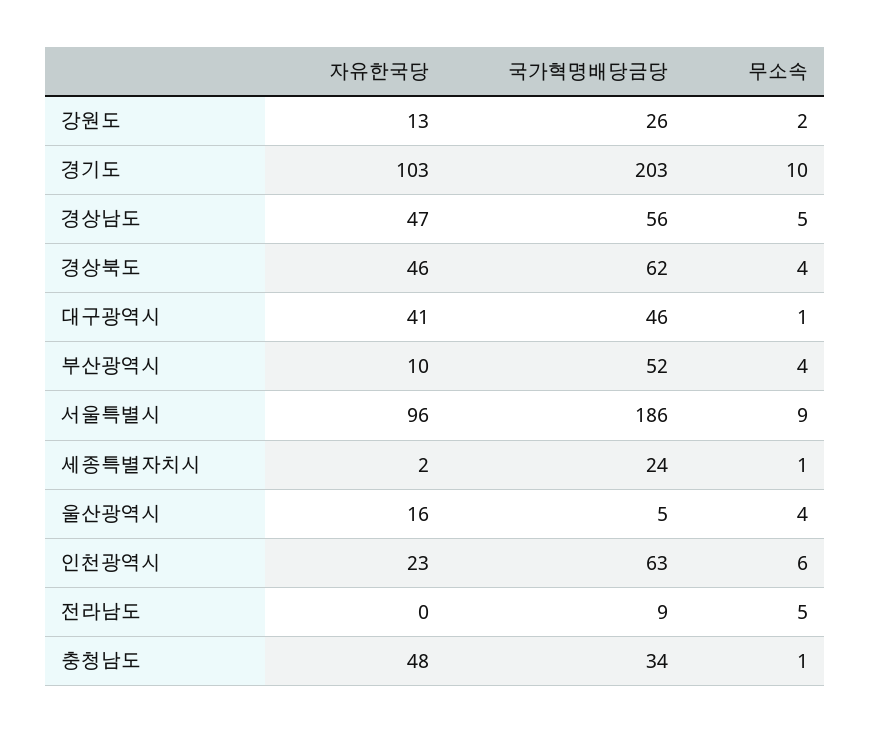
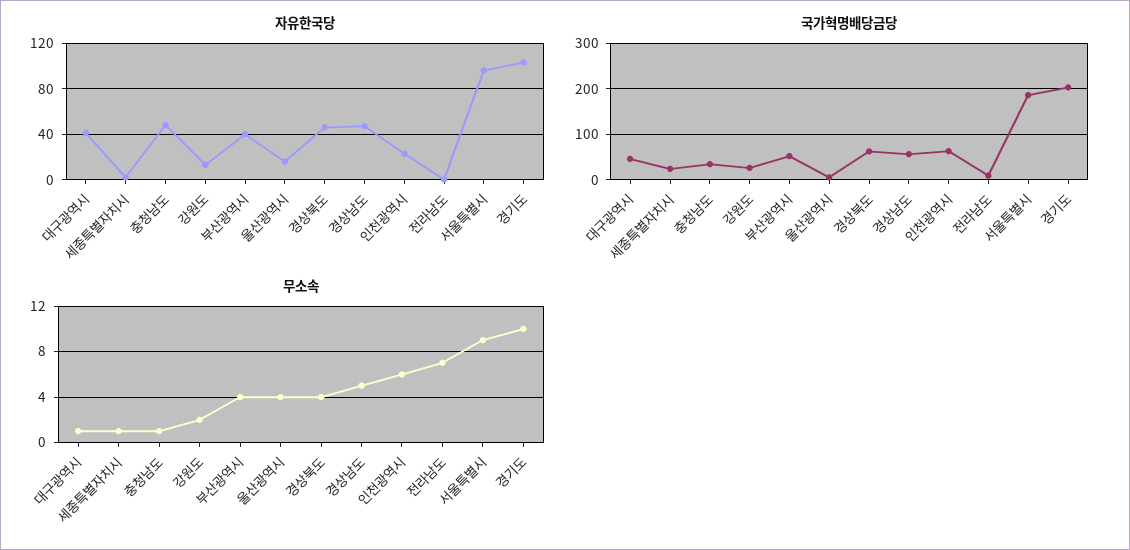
자유한국당, 부산광역시: 10 -> 40
무소속, 전라남도: 5 -> 7

